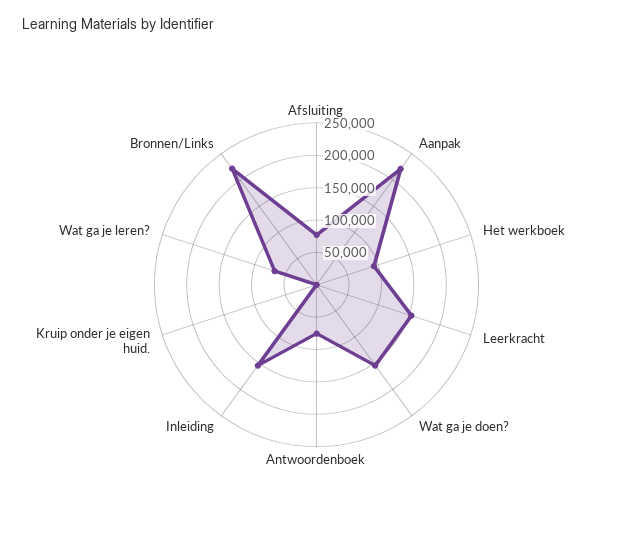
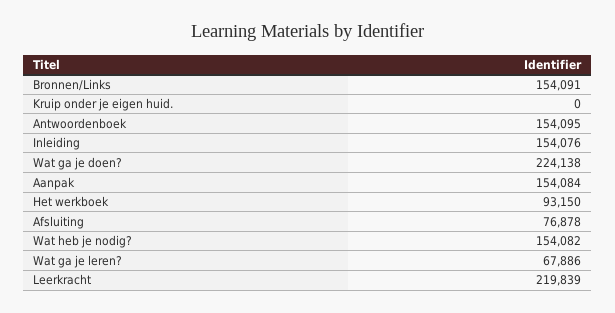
Aanpak: 225000 -> 154084
Leerkracht: 150000 -> 219839
Wat ga je doen?: 150000 -> 224138
Antwoordenboek: 75000 -> 154095
Bronnen/Links: 225000 -> 154091
Wat heb je nodig?: none -> 154082

